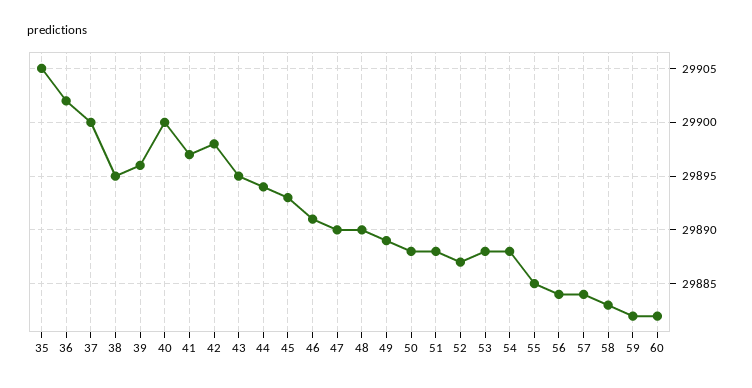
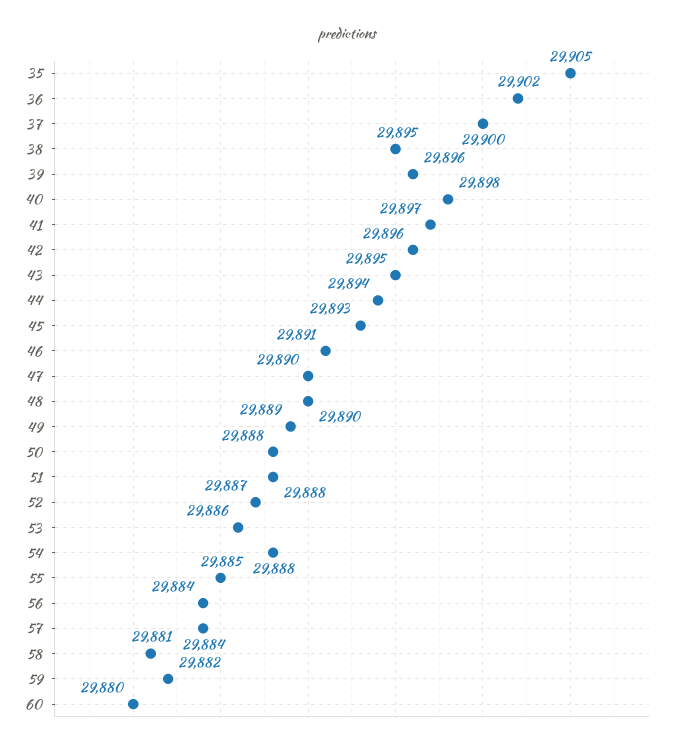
40: 29900 -> 29898
42: 29898 -> 29896
53: 29888 -> 29886
58: 29883 -> 29881
60: 29882 -> 29880

